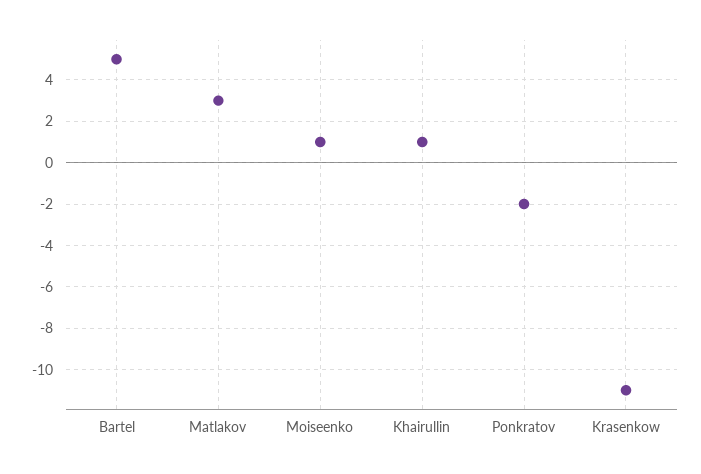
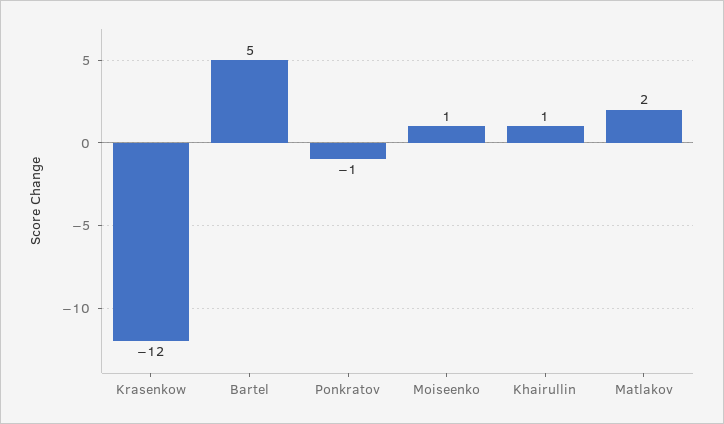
Matlakov: 3 -> 2
Ponkratov: -2 -> -1
Krasenkow: -11 -> -12

